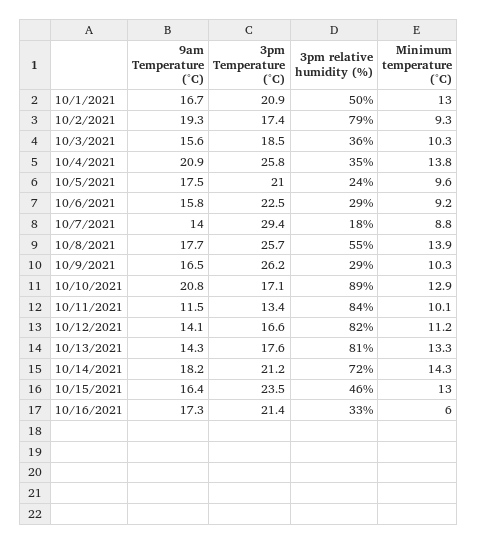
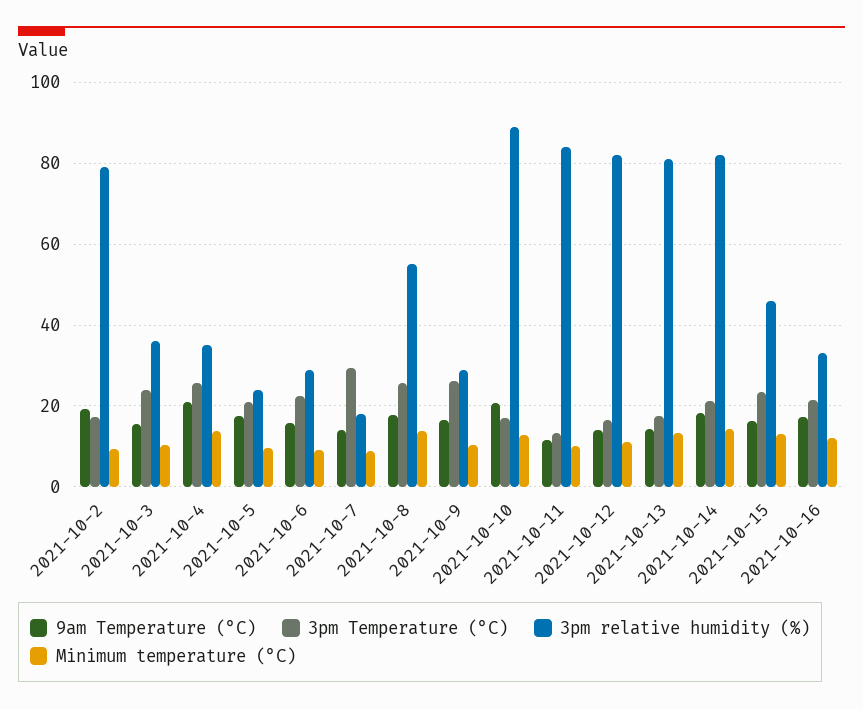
9am Temperature (°C), 10/1/2021: 16.7 -> none
3pm Temperature (°C), 10/1/2021: 20.9 -> none
3pm relative humidity (%), 10/1/2021: 50 -> none
Minimum temperature (°C), 10/1/2021: 13 -> none
3pm Temperature (°C), 10/3/2021: 18.5 -> 24
3pm relative humidity (%), 10/14/2021: 72 -> 82
Minimum temperature (°C), 10/16/2021: 6 -> 12

